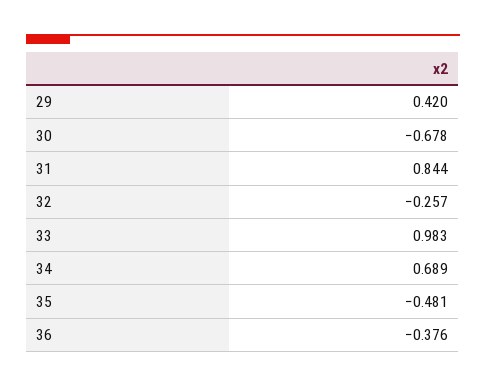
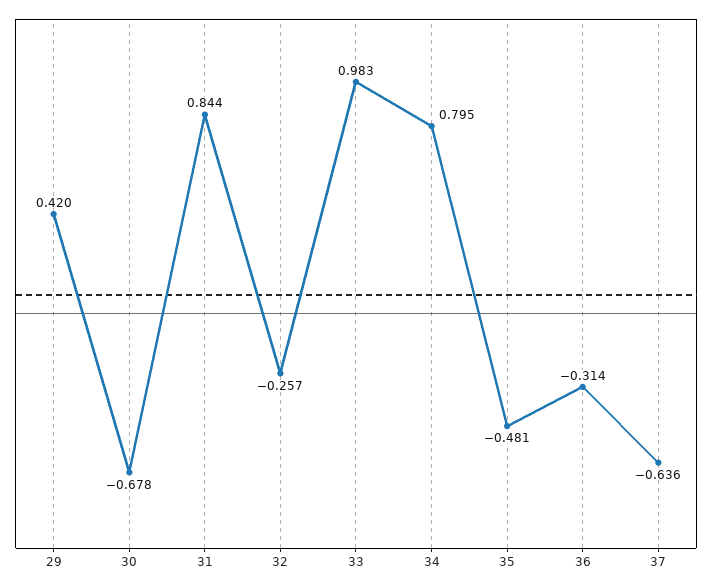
34: 0.689 -> 0.795
36: -0.376 -> -0.314
37: none -> -0.636

